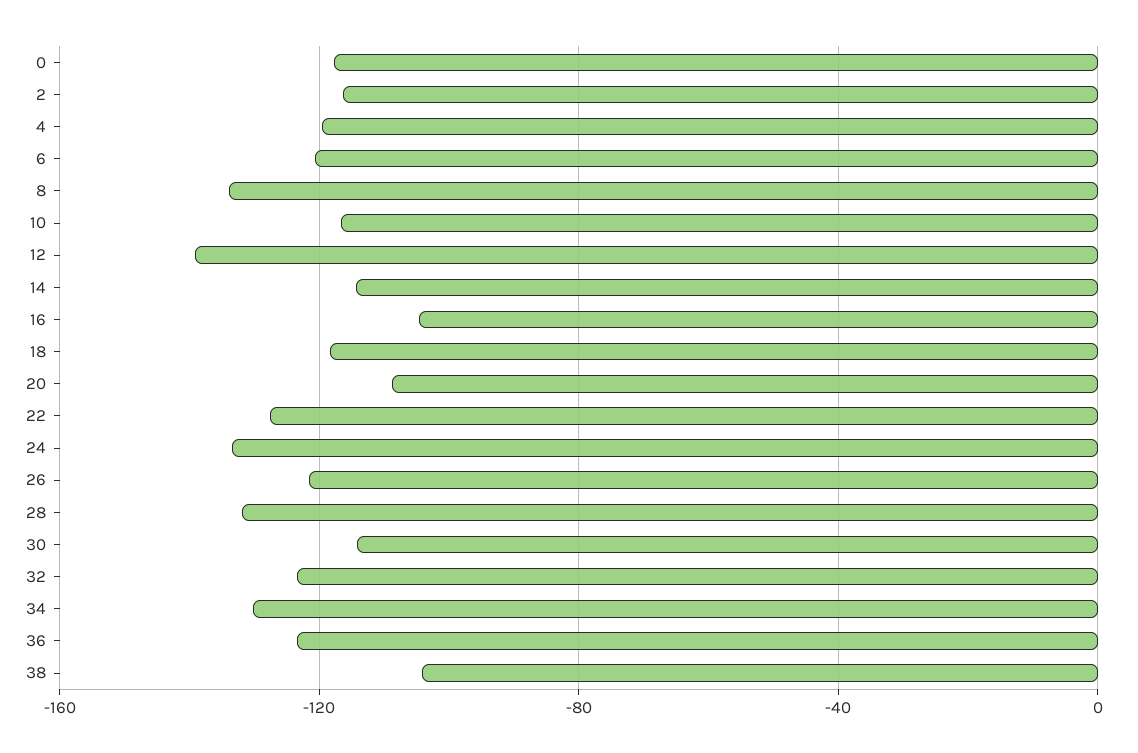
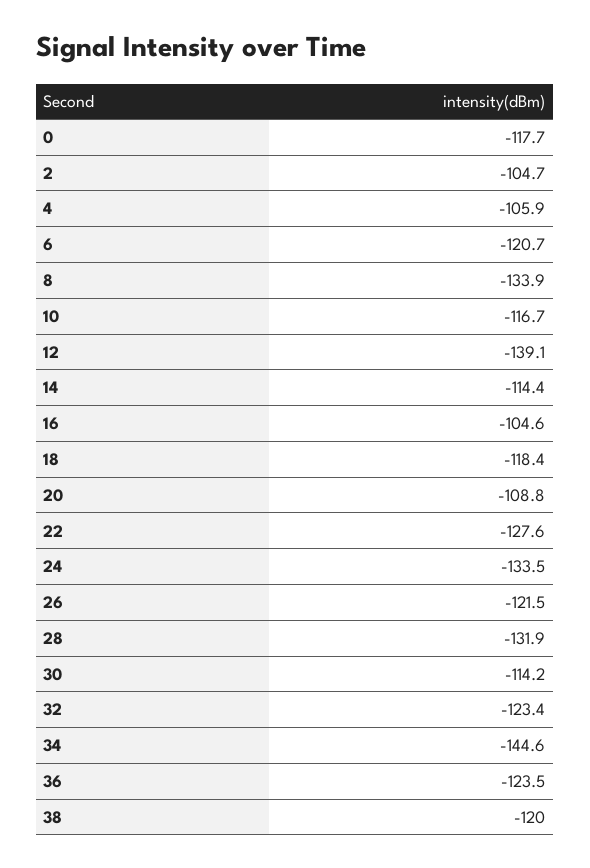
2: -115 -> -104.7
4: -120 -> -105.9
34: -130 -> -144.6
38: -105 -> -120

